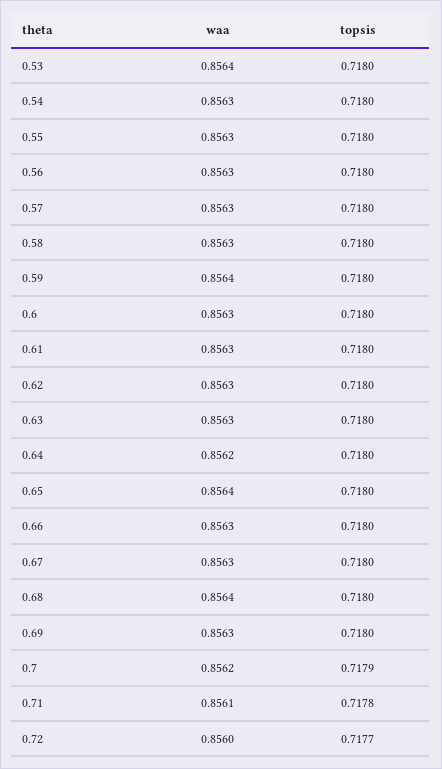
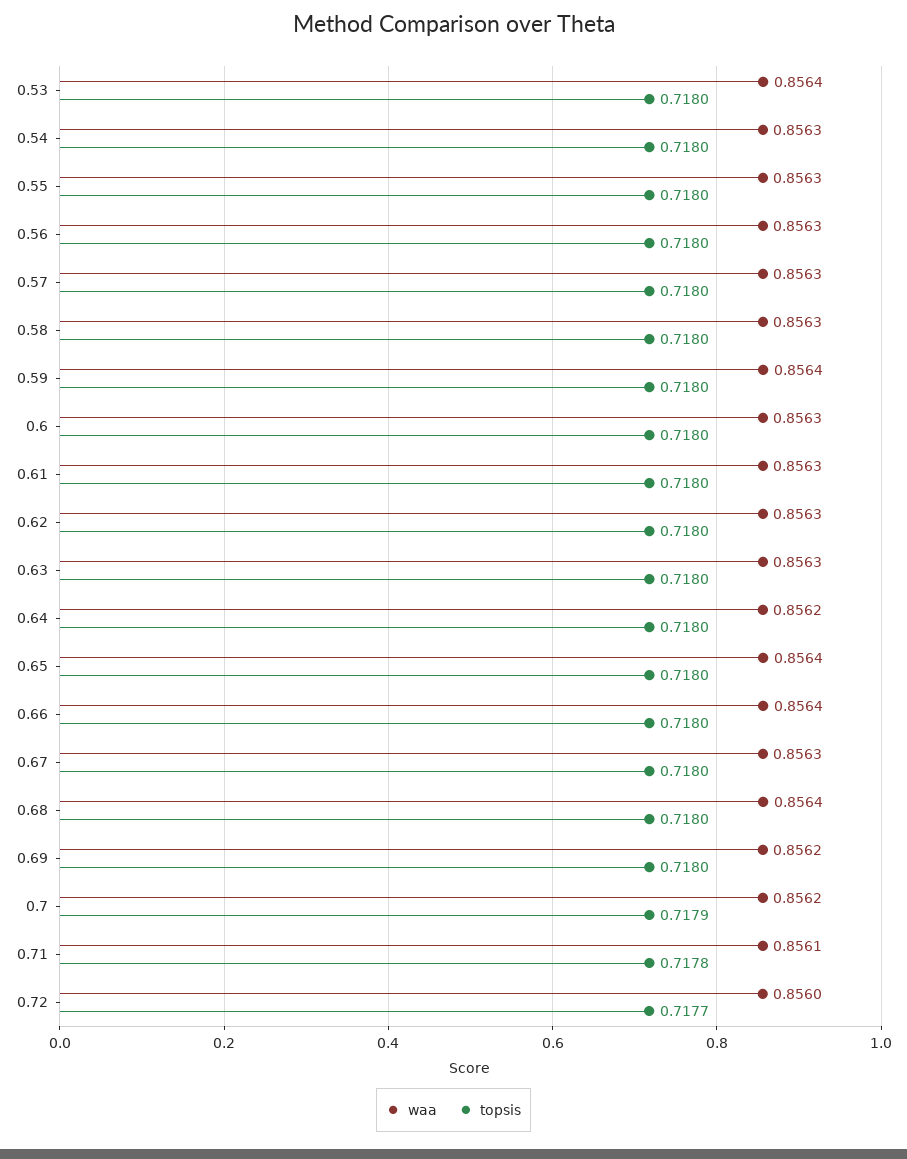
waa, 0.66: 0.8563 -> 0.8564
waa, 0.69: 0.8563 -> 0.8562

